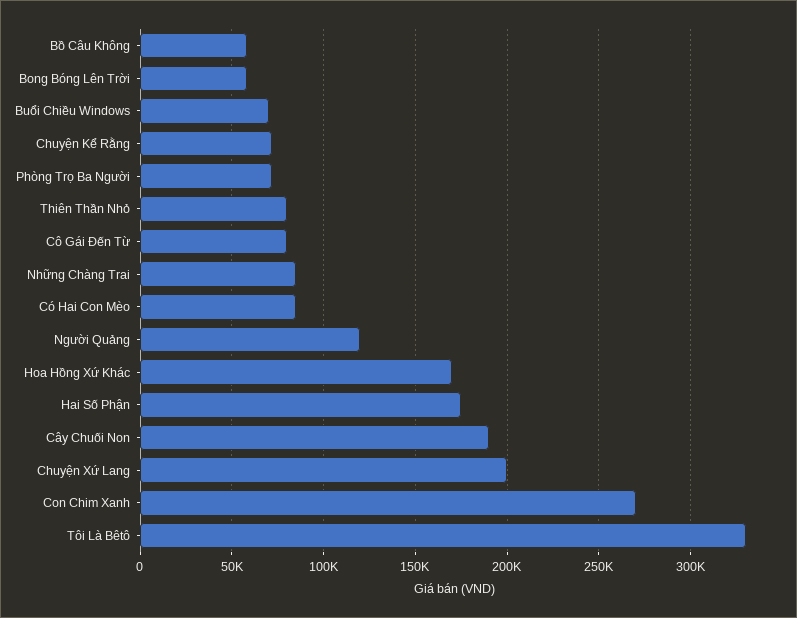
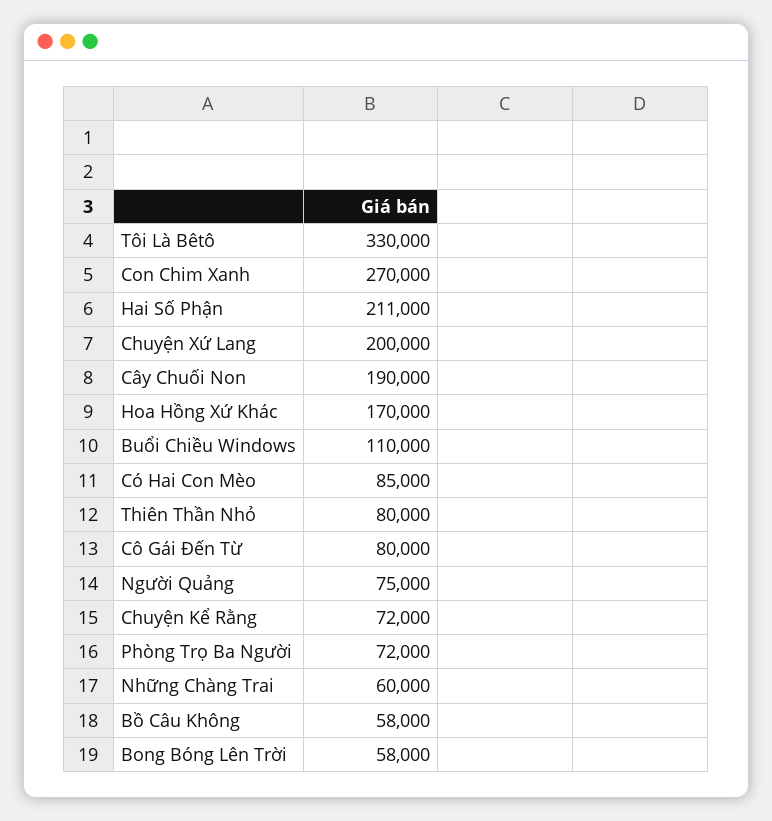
Buổi Chiều Windows: 70000 -> 110000
Những Chàng Trai: 85000 -> 60000
Người Quảng: 120000 -> 75000
Hai Số Phận: 175000 -> 211000

